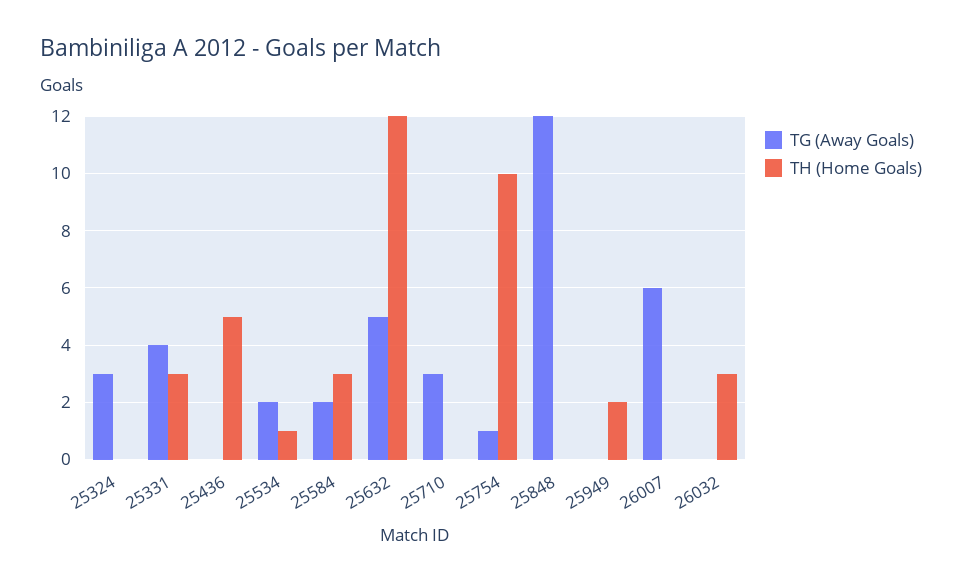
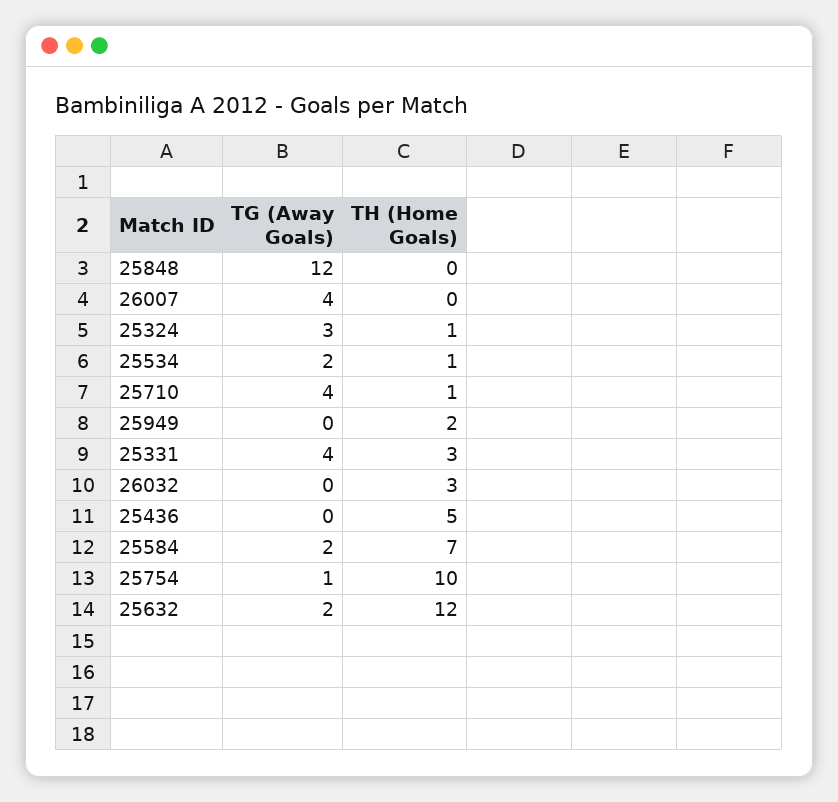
TH (Home Goals), 25324: 0 -> 1
TH (Home Goals), 25584: 3 -> 7
TG (Away Goals), 25632: 5 -> 2
TG (Away Goals), 25710: 3 -> 4
TH (Home Goals), 25710: 0 -> 1
TG (Away Goals), 26007: 6 -> 4

